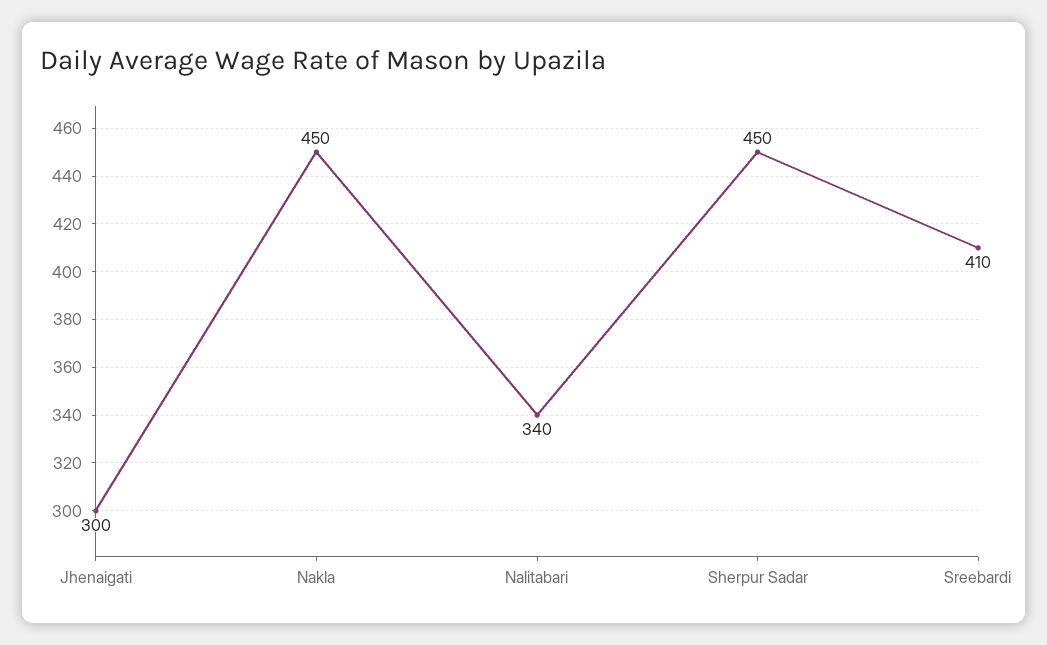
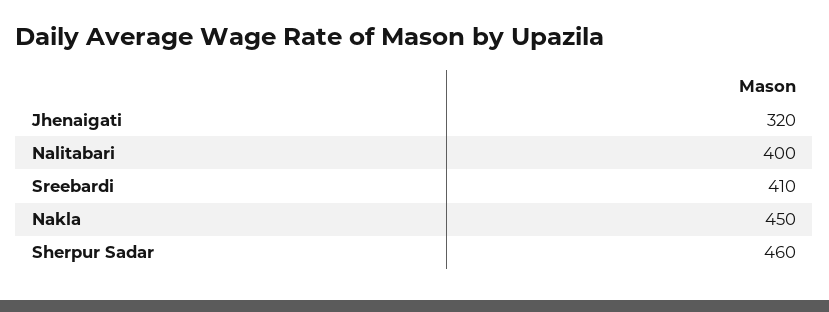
Jhenaigati: 300 -> 320
Nalitabari: 340 -> 400
Sherpur Sadar: 450 -> 460

